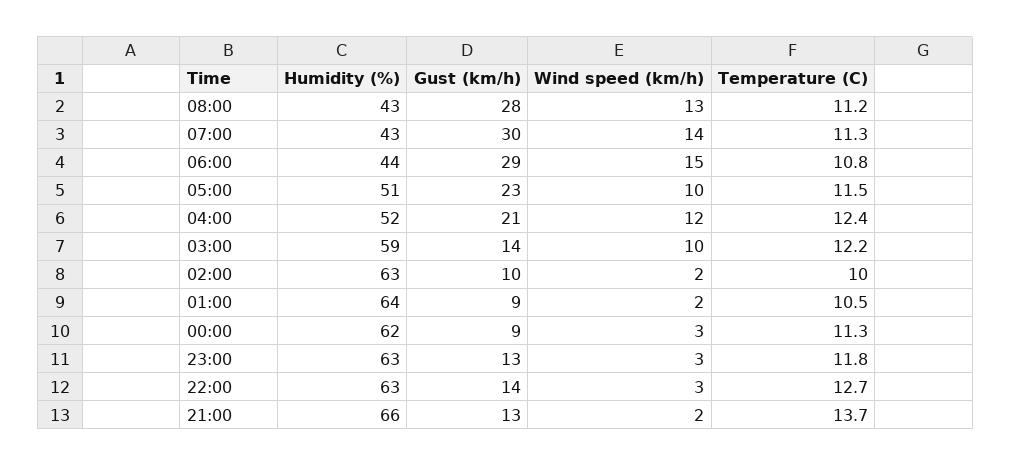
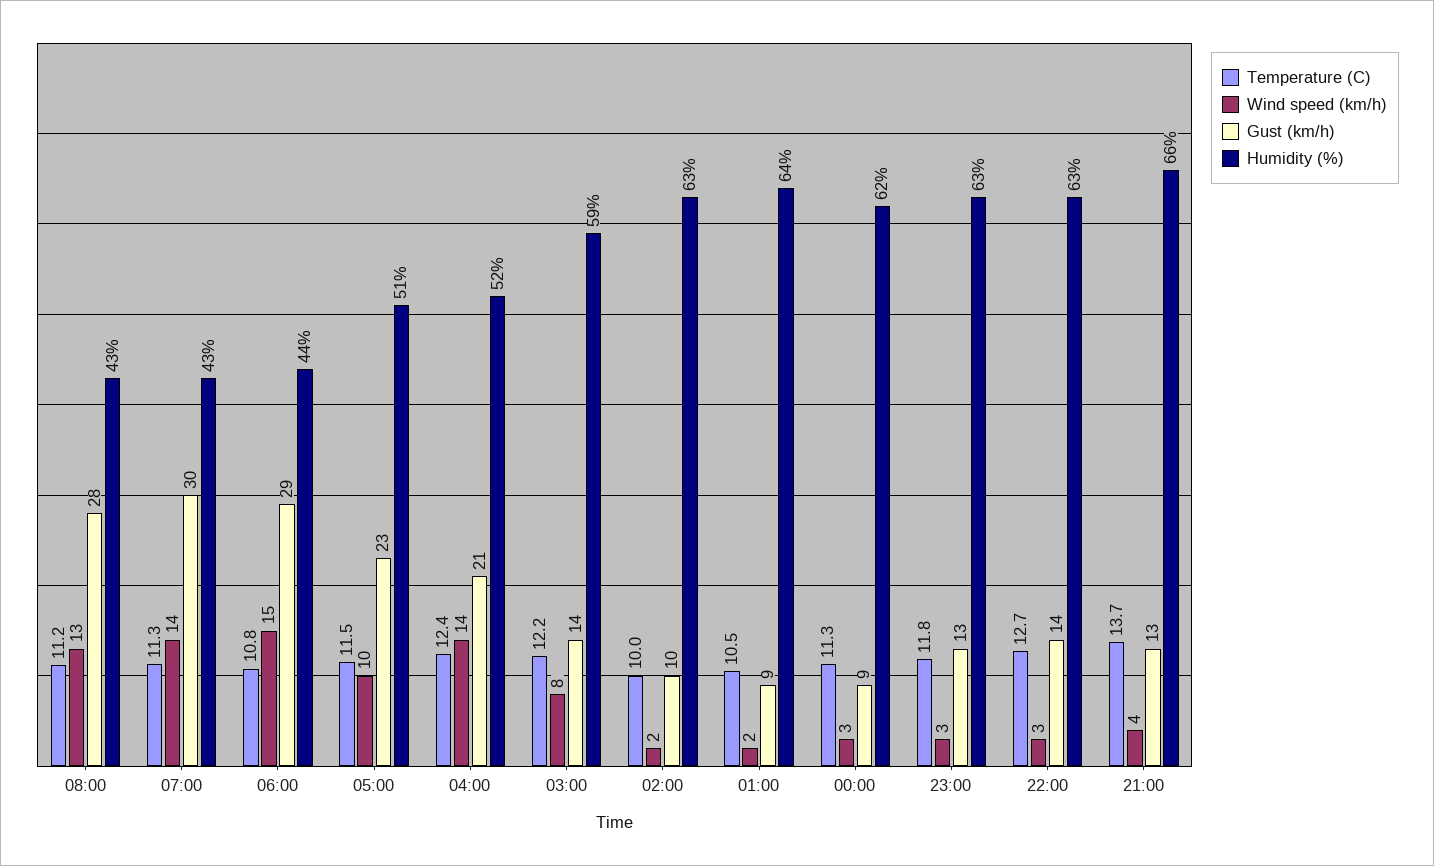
Wind speed (km/h), 04:00: 12 -> 14
Wind speed (km/h), 03:00: 10 -> 8
Wind speed (km/h), 21:00: 2 -> 4

